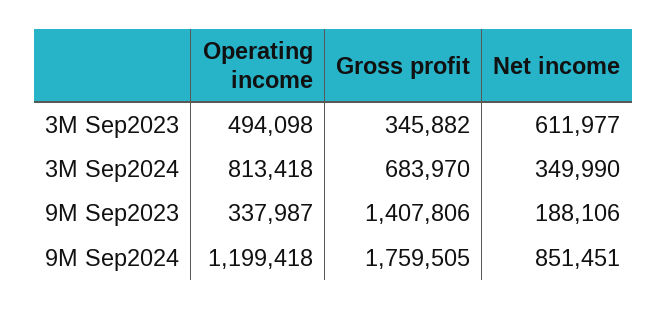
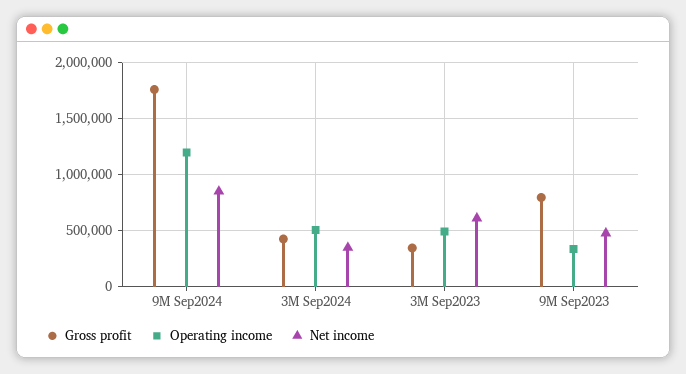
Operating income, 3M Sep2024: 813418 -> 500000
Gross profit, 3M Sep2024: 683970 -> 400000
Gross profit, 9M Sep2023: 1407806 -> 800000
Net income, 9M Sep2023: 188106 -> 500000

